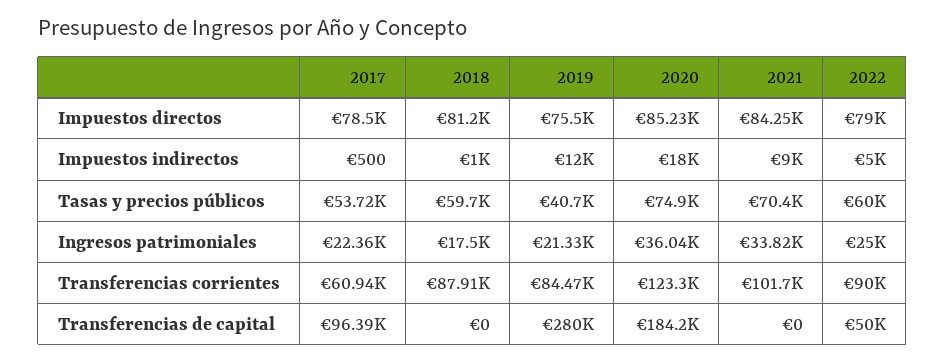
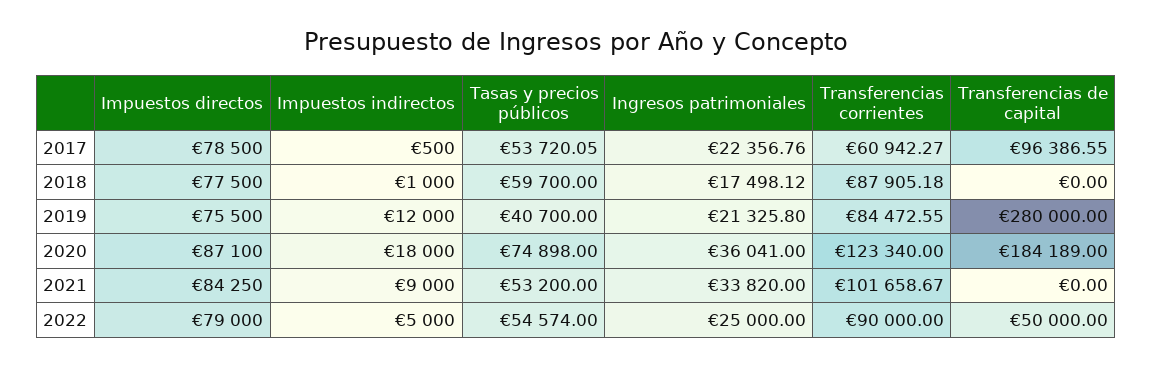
2018, Impuestos directos: 81200 -> 77500
2020, Impuestos directos: 85230 -> 87100
2021, Tasas y precios públicos: 70400 -> 53200
2022, Tasas y precios públicos: 60000 -> 54574

